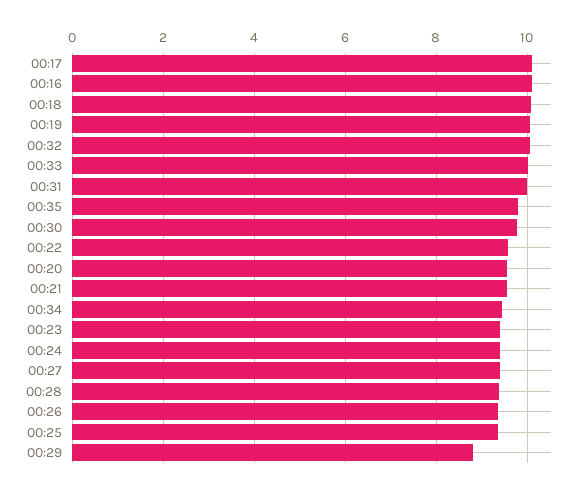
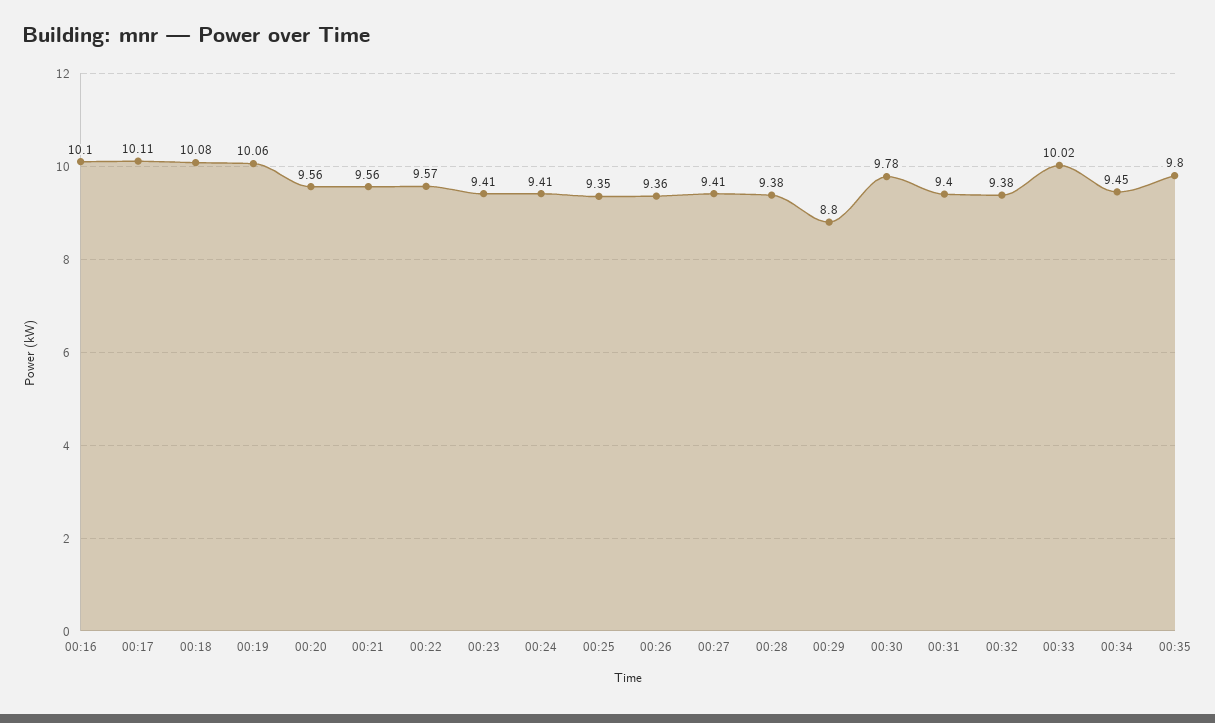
00:32: 10 -> 9.38
00:31: 10 -> 9.4

